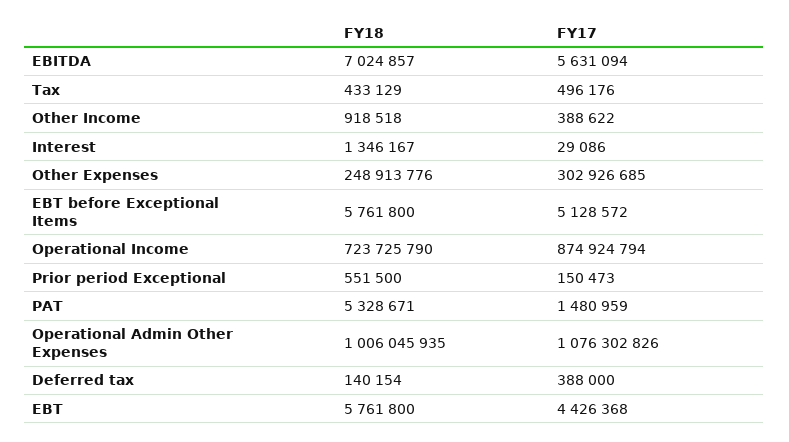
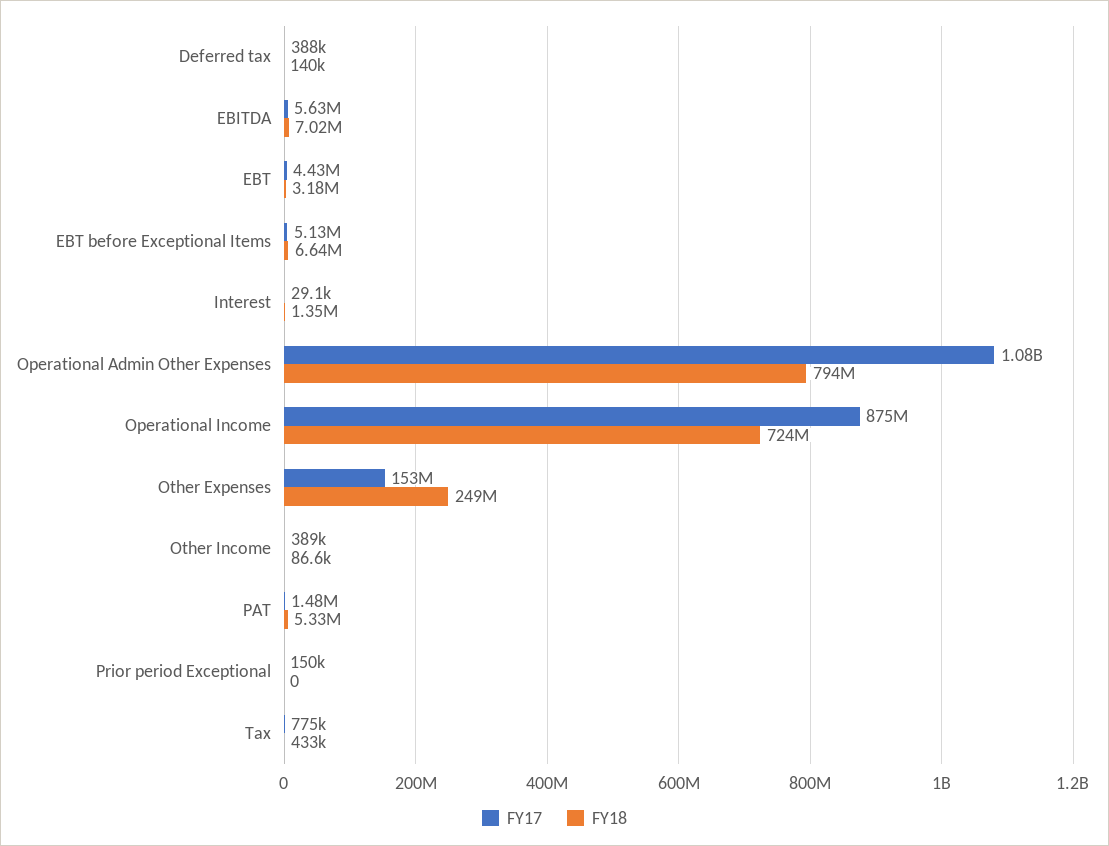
FY17, Tax: 496176 -> 775000
FY18, Other Income: 918518 -> 86600
FY17, Other Expenses: 302926685 -> 153000000
FY18, EBT before Exceptional Items: 5761800 -> 6640000
FY18, Prior period Exceptional: 551500 -> 0
FY18, Operational Admin Other Expenses: 1006045935 -> 794000000
FY18, EBT: 5761800 -> 3180000

